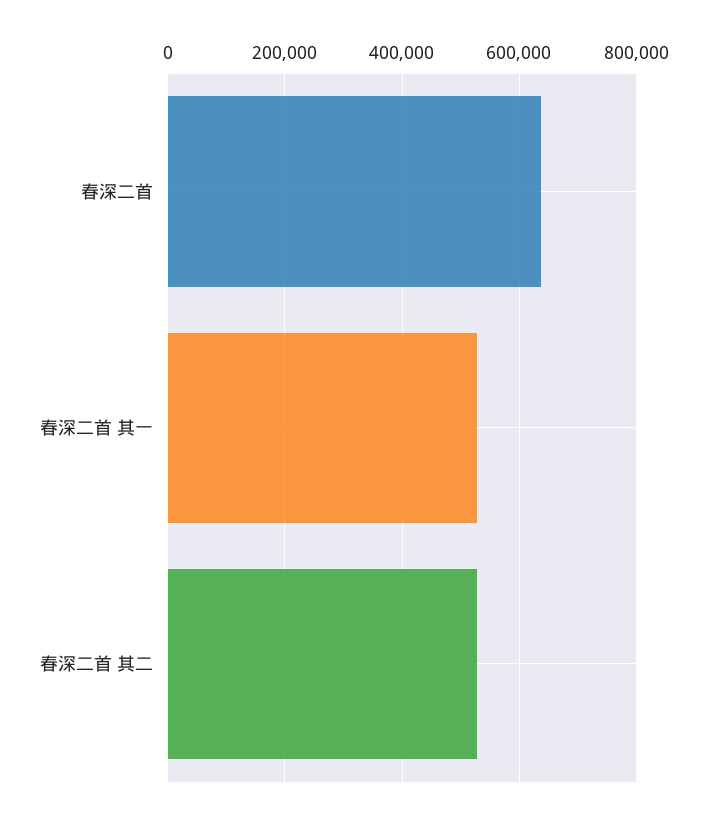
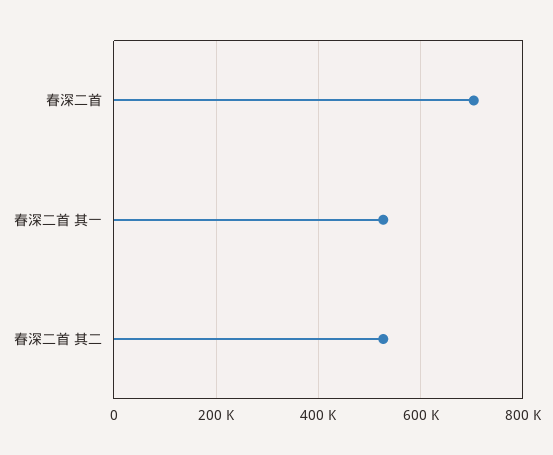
春深二首: 640000 -> 700000

